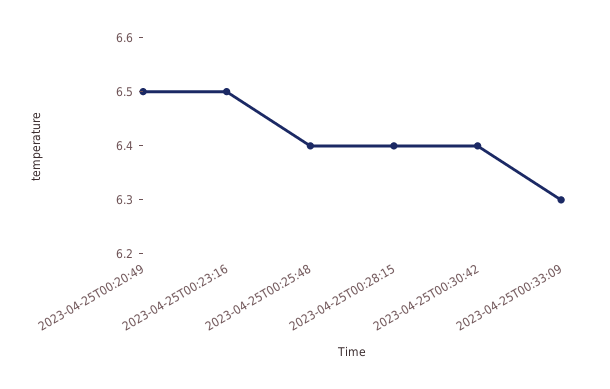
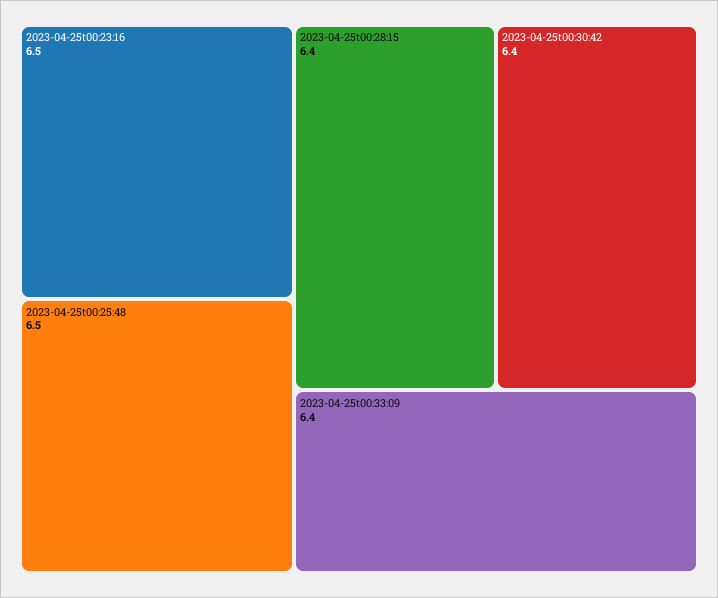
2023-04-25T00:20:49: 6.5 -> none
2023-04-25T00:25:48: 6.4 -> 6.5
2023-04-25T00:33:09: 6.3 -> 6.4

